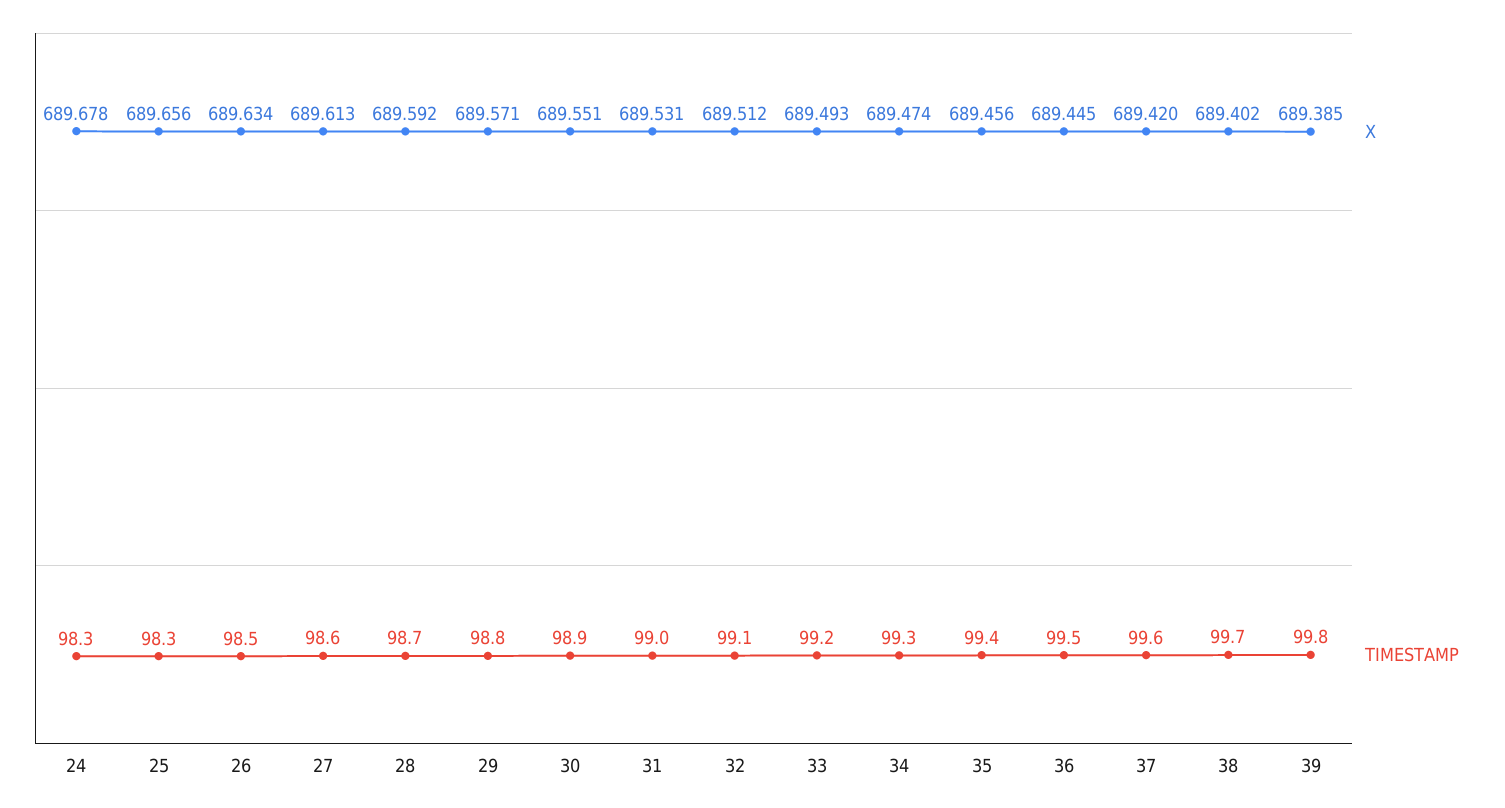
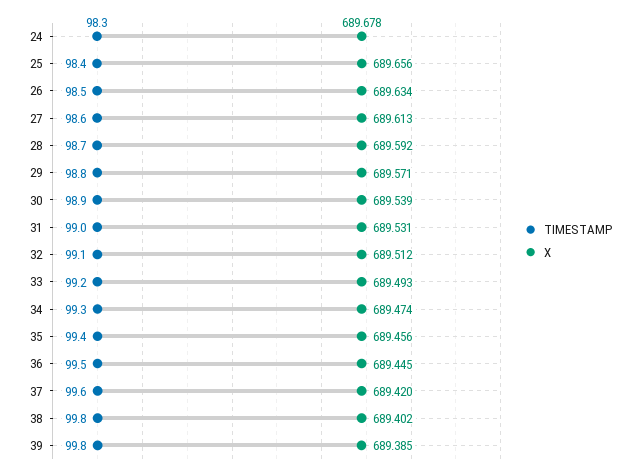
TIMESTAMP, 25: 98.3 -> 98.4
X, 30: 689.551 -> 689.539
TIMESTAMP, 38: 99.7 -> 99.8

